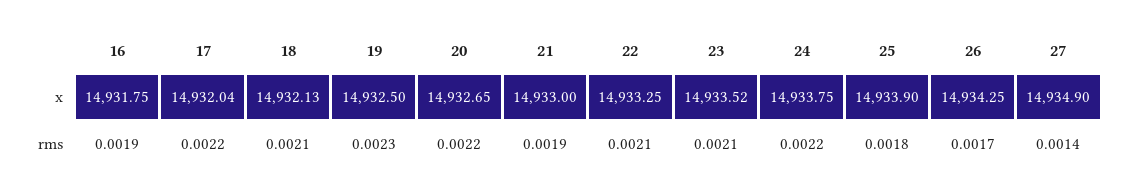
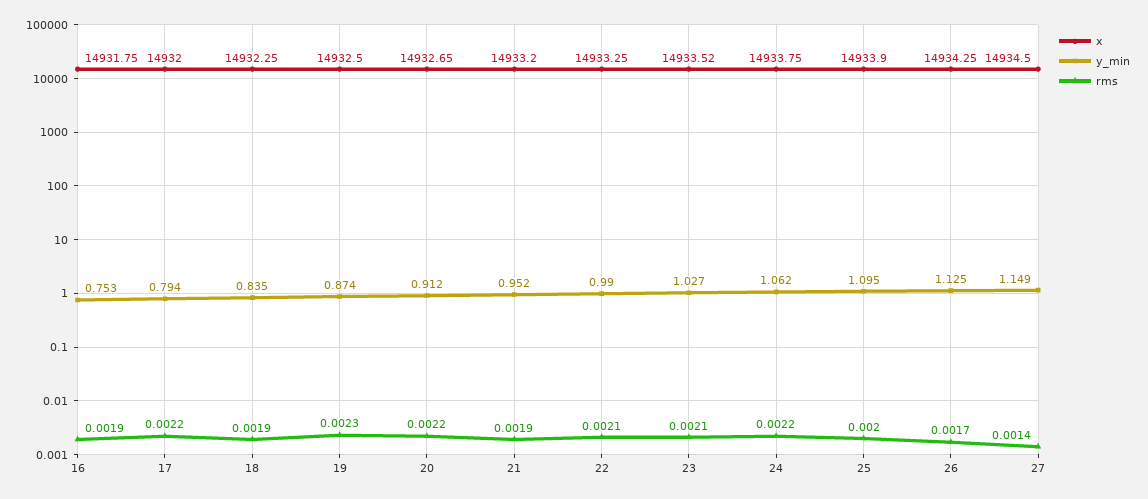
x, 17: 14932.04 -> 14932
x, 18: 14932.13 -> 14932.25
x, 21: 14933 -> 14933.2
x, 27: 14934.9 -> 14934.5
rms, 18: 0.0021 -> 0.0019
rms, 25: 0.0018 -> 0.002
y_min, 16: none -> 0.753
y_min, 17: none -> 0.794
y_min, 18: none -> 0.835
y_min, 19: none -> 0.874
y_min, 20: none -> 0.912
y_min, 21: none -> 0.952
y_min, 22: none -> 0.99
y_min, 23: none -> 1.027
y_min, 24: none -> 1.062
y_min, 25: none -> 1.095
y_min, 26: none -> 1.125
y_min, 27: none -> 1.149

